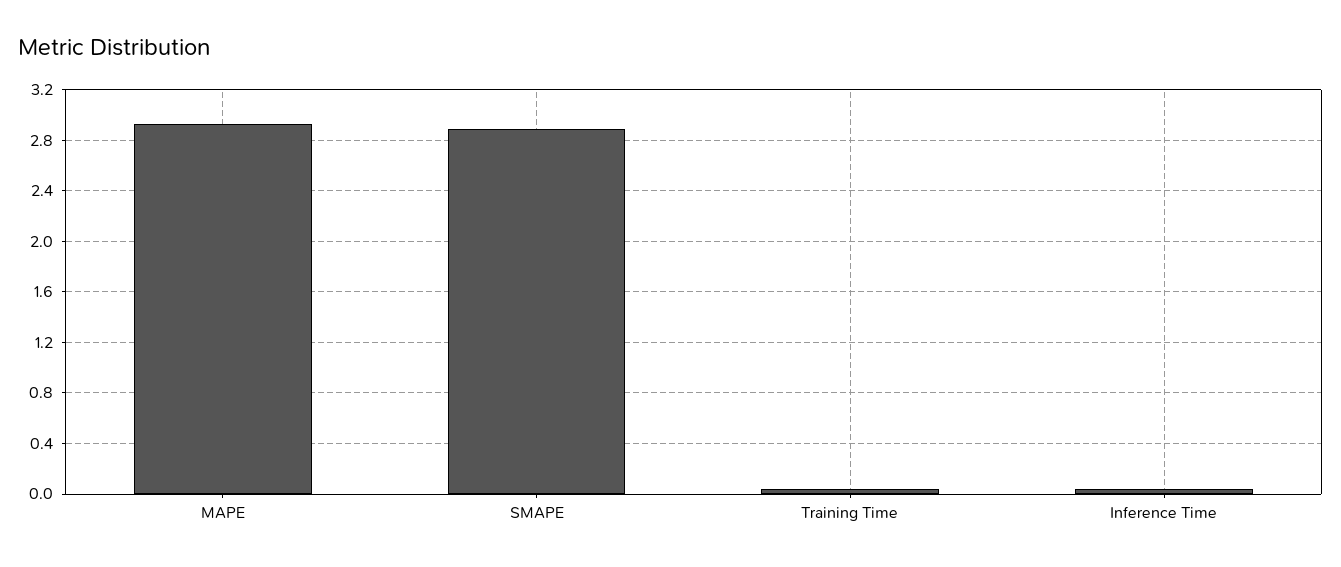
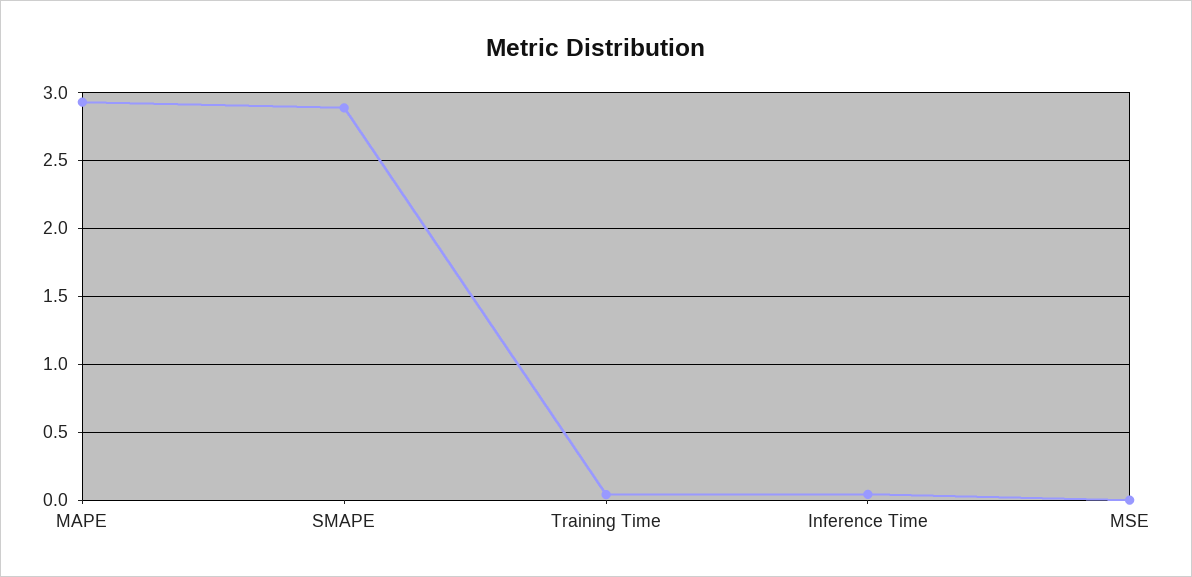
MSE: none -> 0

